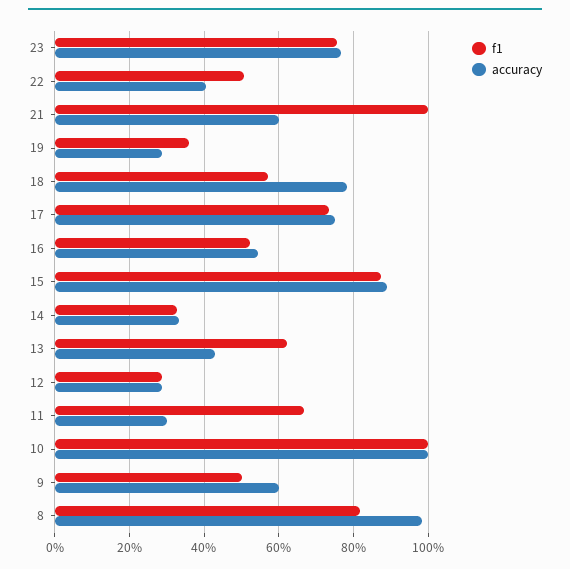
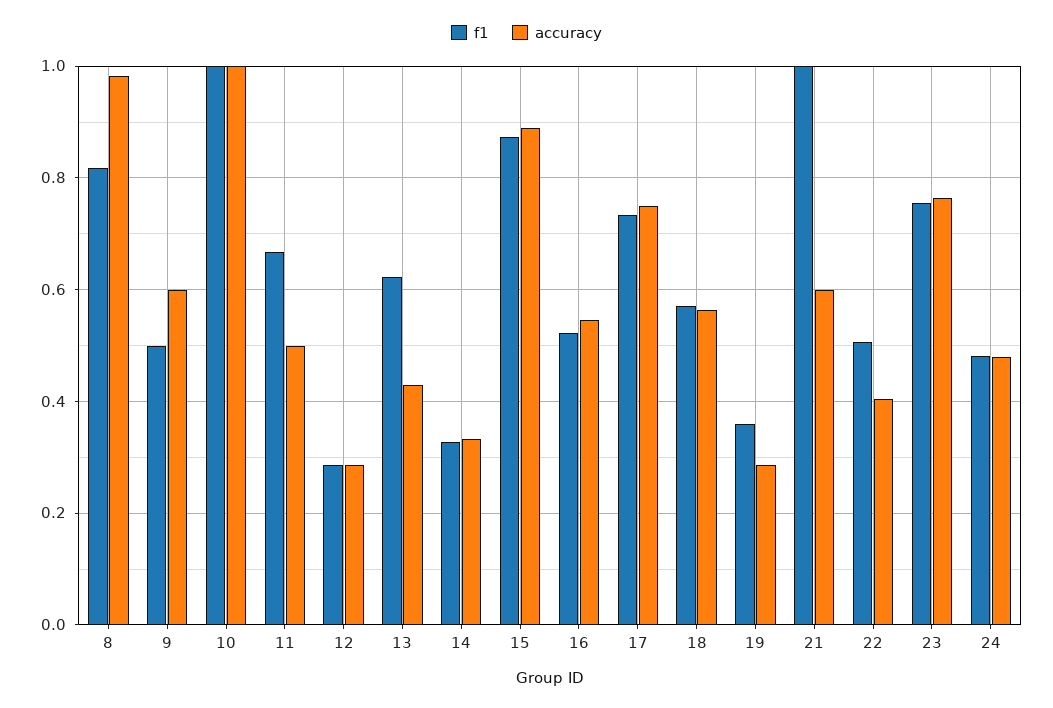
accuracy, 18: 0.78 -> 0.56
accuracy, 11: 0.3 -> 0.5
f1, 24: none -> 0.48
accuracy, 24: none -> 0.48

